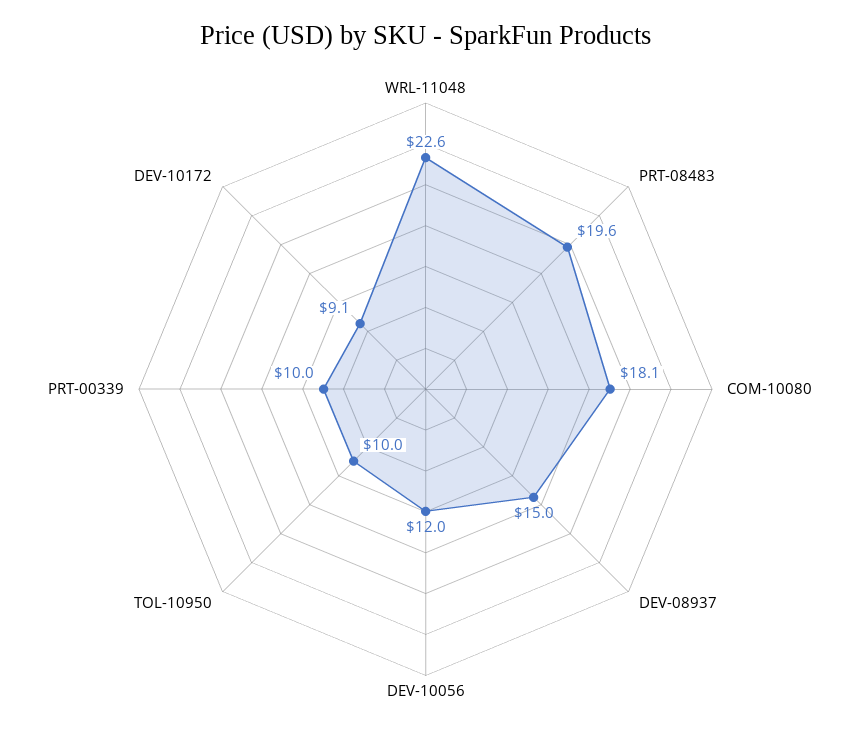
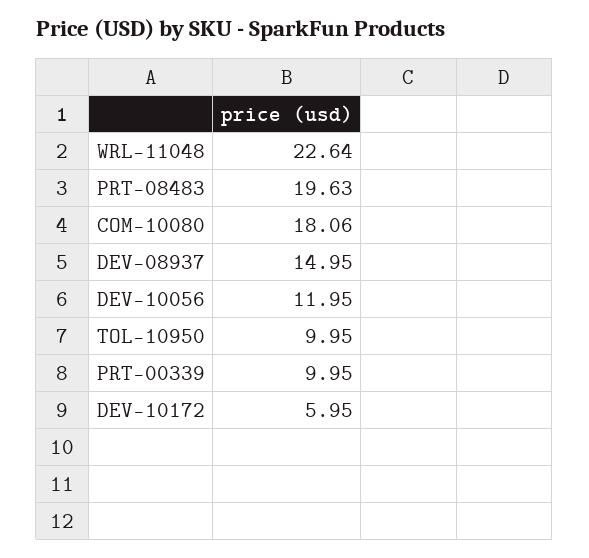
DEV-10172: 9.1 -> 5.95

